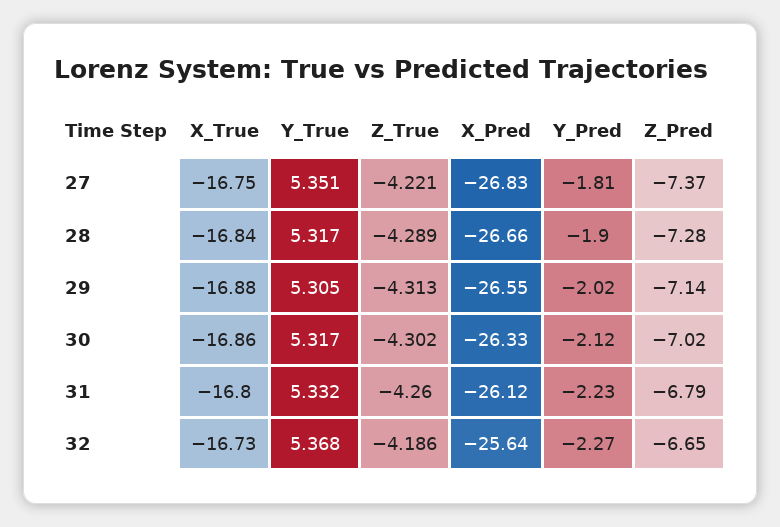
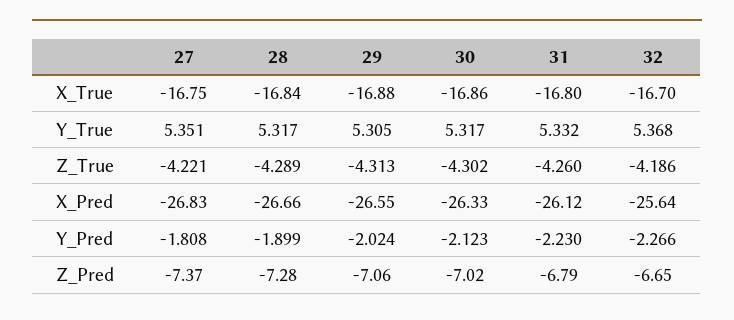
Z_Pred, 29: -7.14 -> -7.06
X_True, 32: -16.73 -> -16.7

